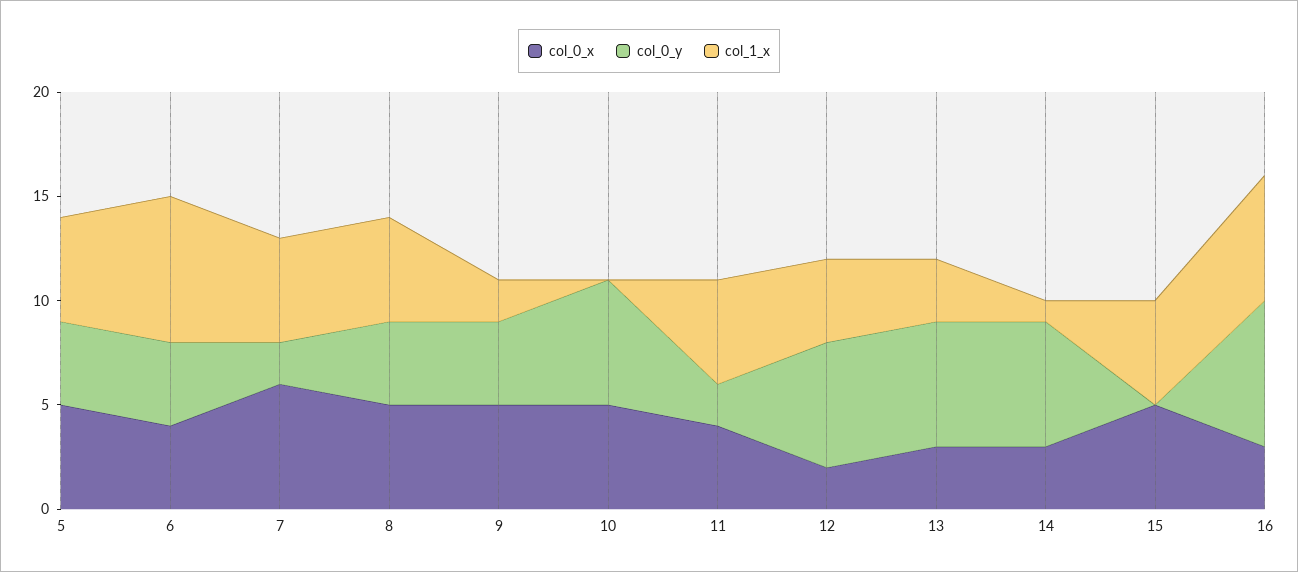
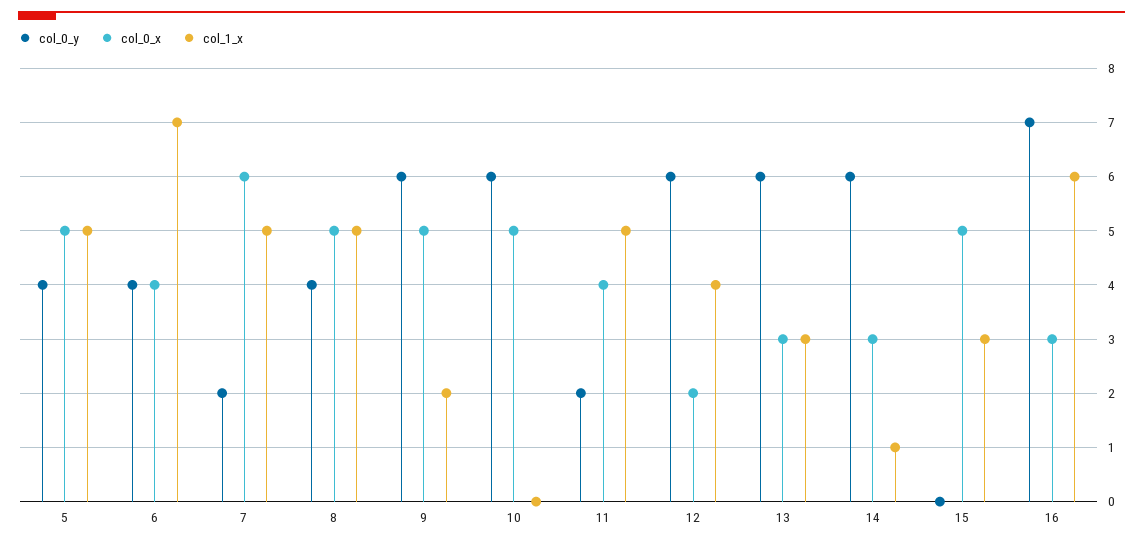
col_0_y, 9: 4 -> 6
col_1_x, 15: 5 -> 3

